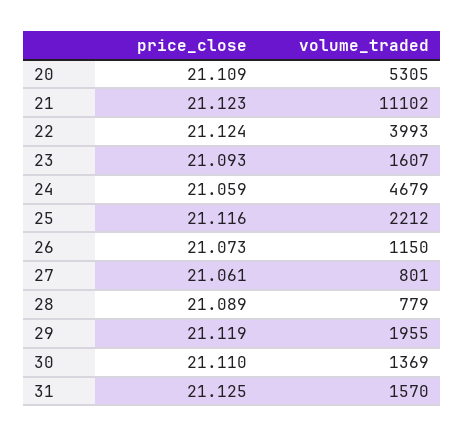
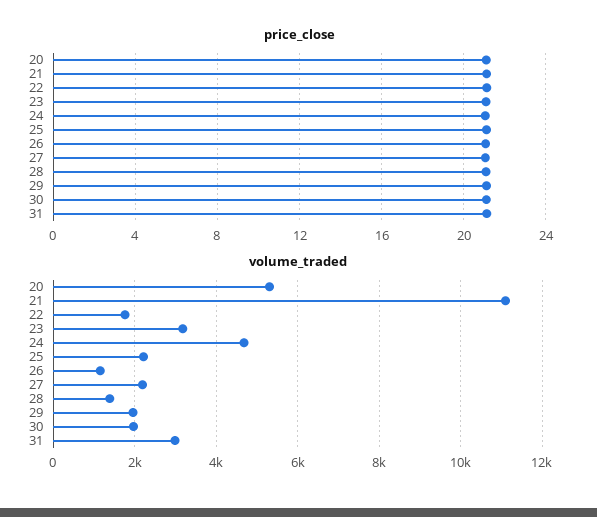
volume_traded, 22: 3993 -> 1800
volume_traded, 23: 1607 -> 3200
volume_traded, 27: 801 -> 2200
volume_traded, 28: 779 -> 1400
volume_traded, 30: 1369 -> 2000
volume_traded, 31: 1570 -> 3000

